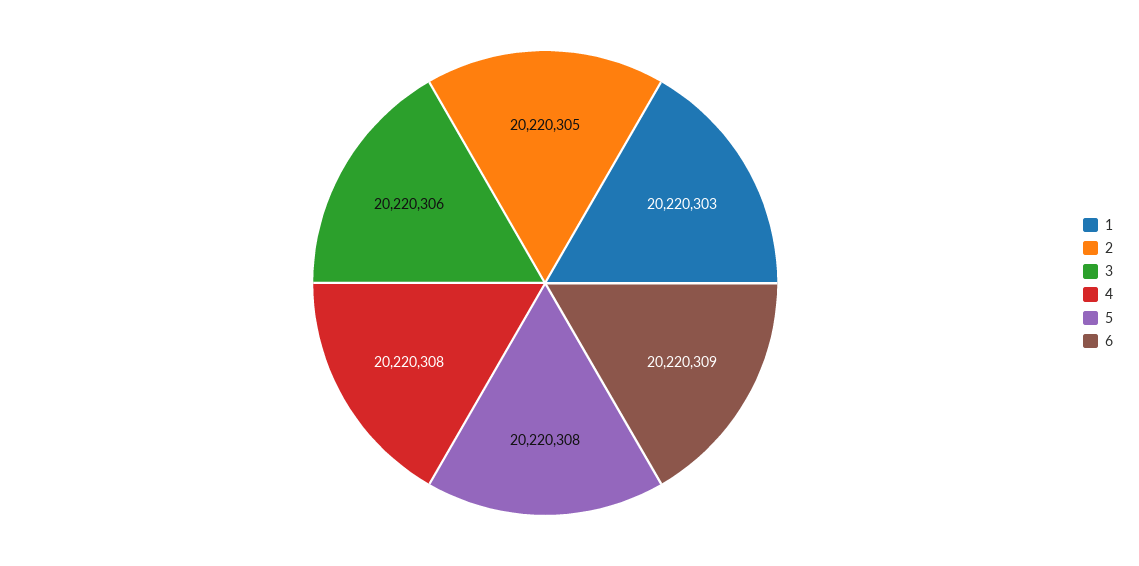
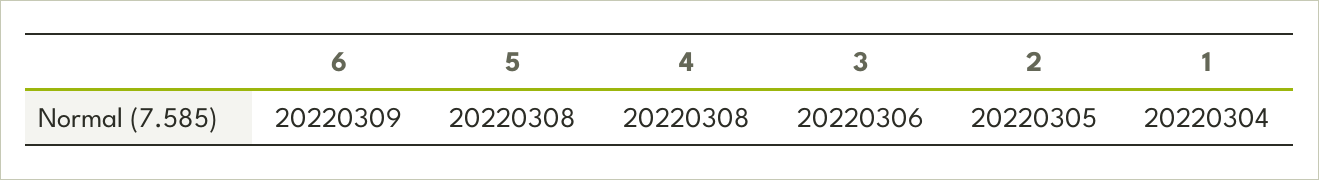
1: 20220303 -> 20220304

